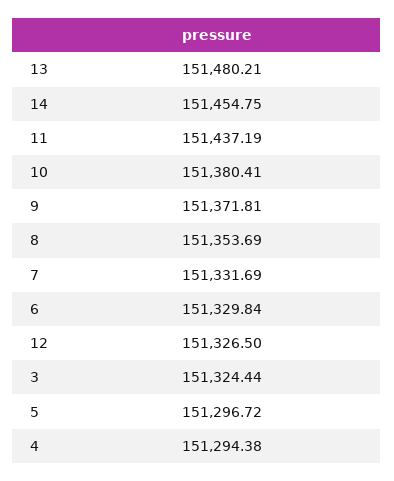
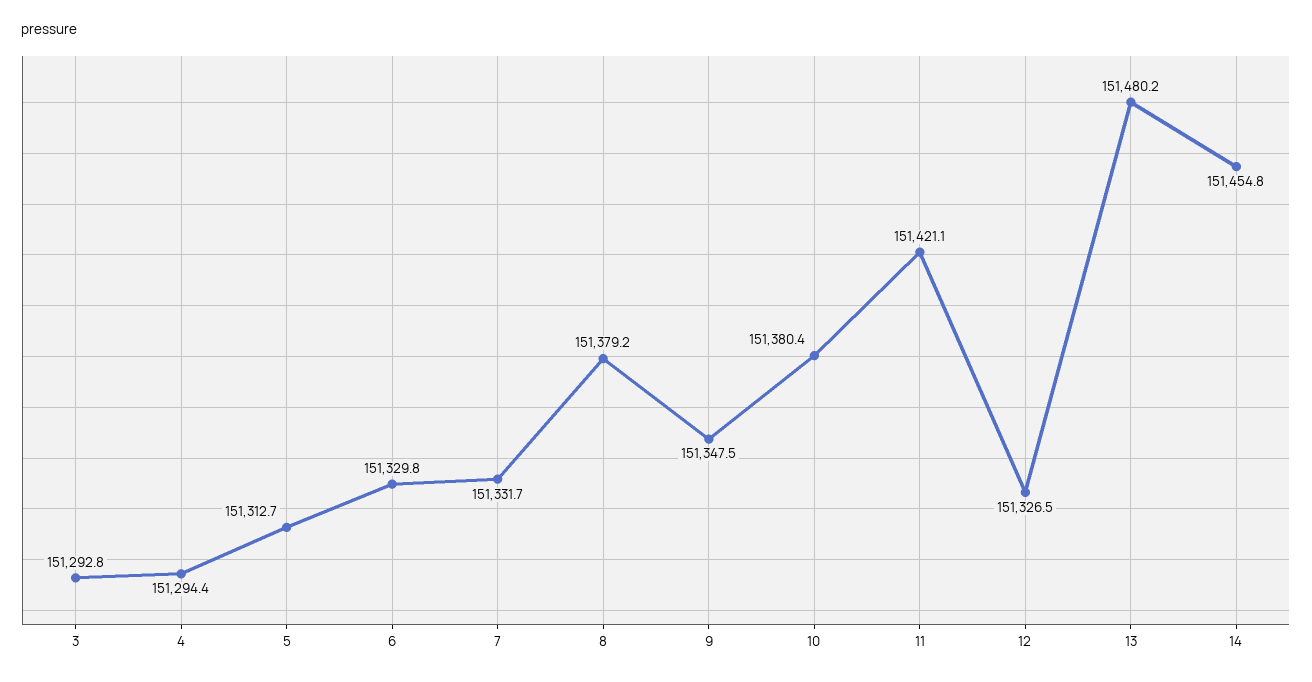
11: 151437.19 -> 151421.1
9: 151371.81 -> 151347.5
8: 151353.69 -> 151379.2
3: 151324.44 -> 151292.8
5: 151296.72 -> 151312.7

